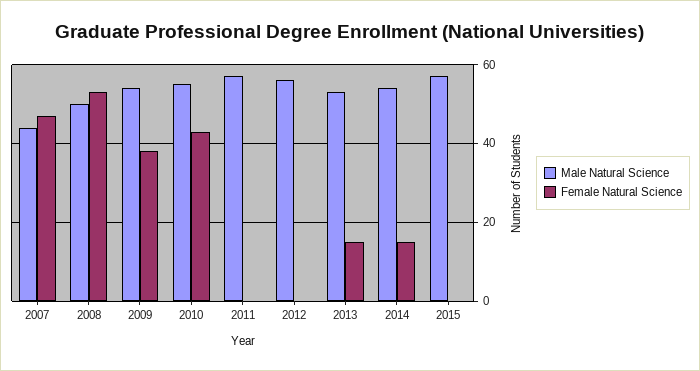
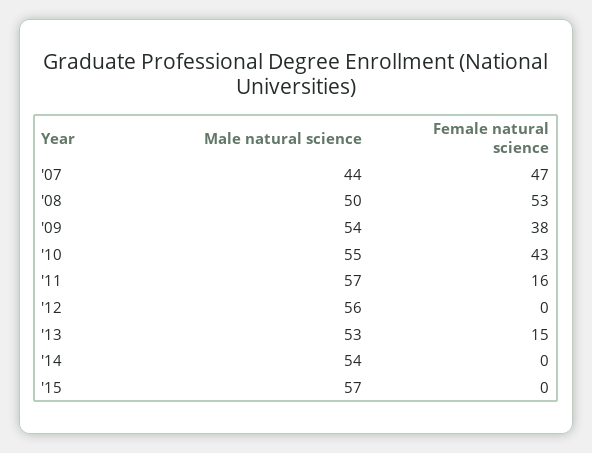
Female Natural Science, 2011: 0 -> 16
Female Natural Science, 2014: 15 -> 0

